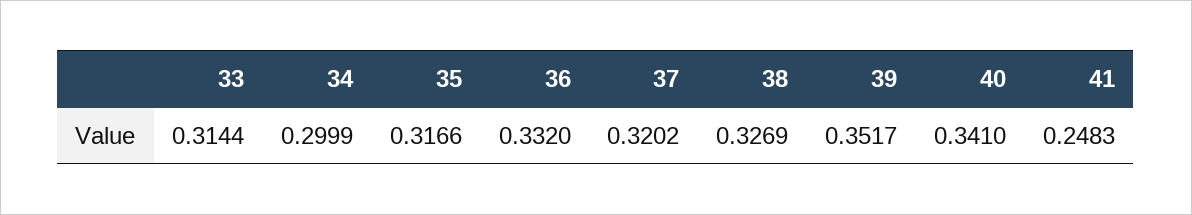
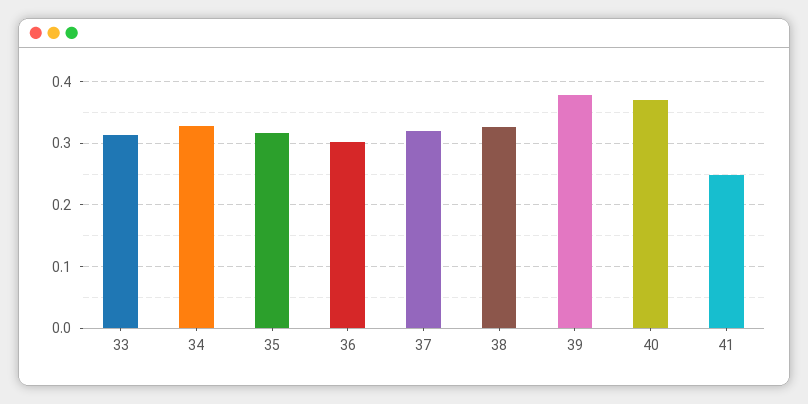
34: 0.2999 -> 0.33
36: 0.332 -> 0.3
39: 0.3517 -> 0.38
40: 0.341 -> 0.37

